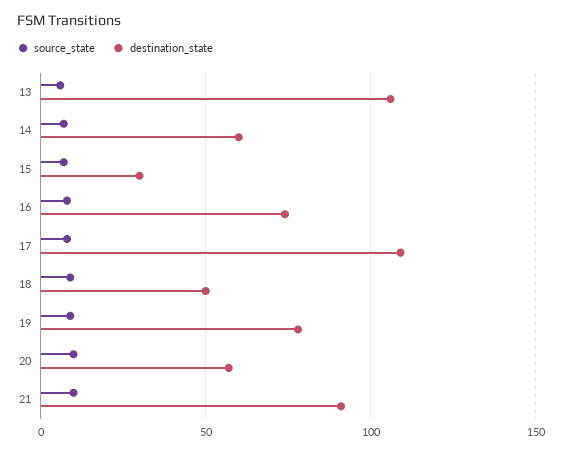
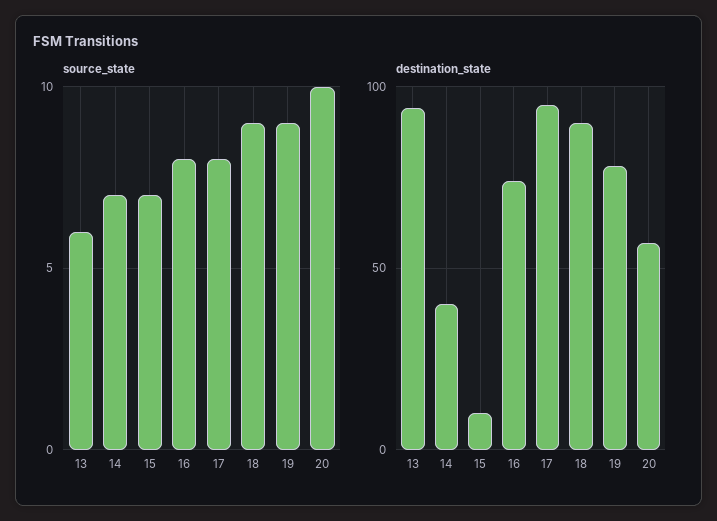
destination_state, 13: 105 -> 95
destination_state, 14: 60 -> 40
destination_state, 15: 30 -> 10
destination_state, 17: 110 -> 95
destination_state, 18: 50 -> 90
source_state, 21: 10 -> none
destination_state, 21: 90 -> none

